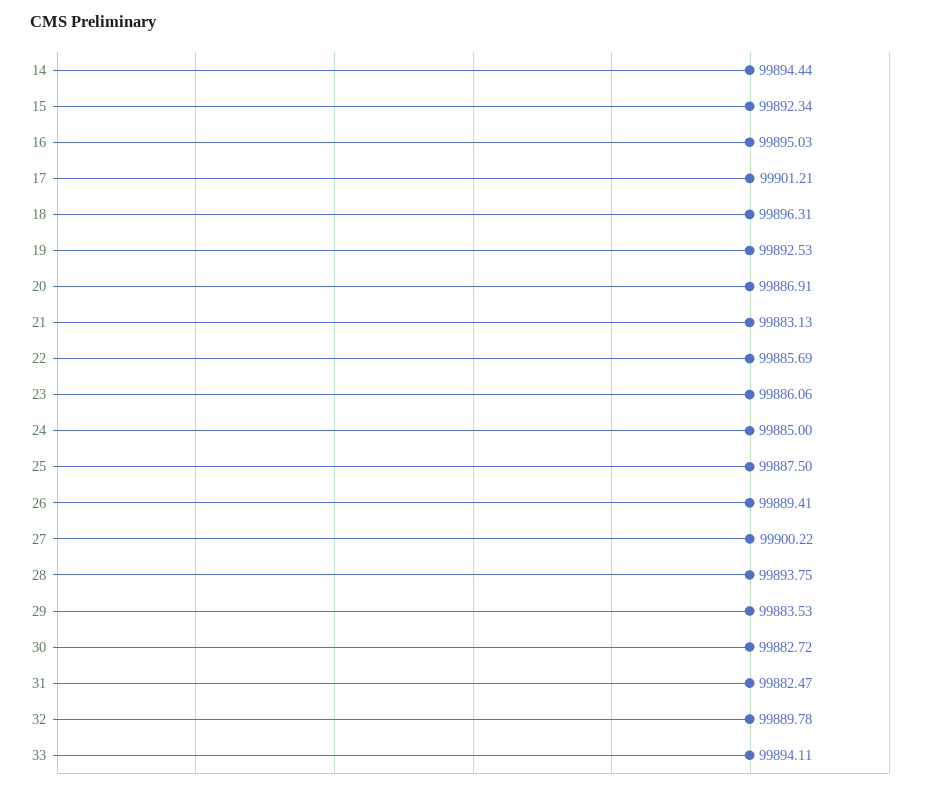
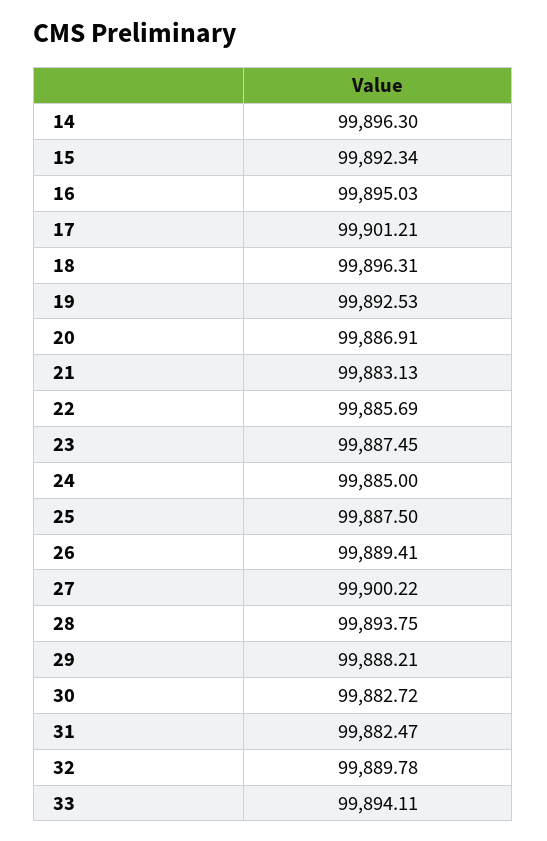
14: 99894.44 -> 99896.3
23: 99886.06 -> 99887.45
29: 99883.53 -> 99888.21

